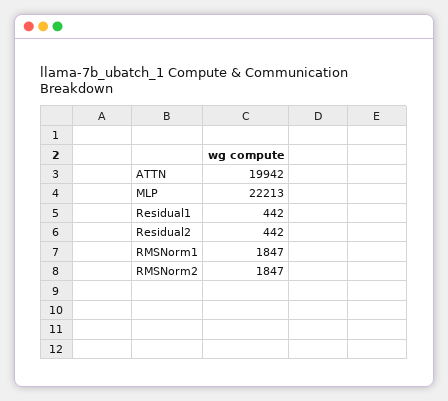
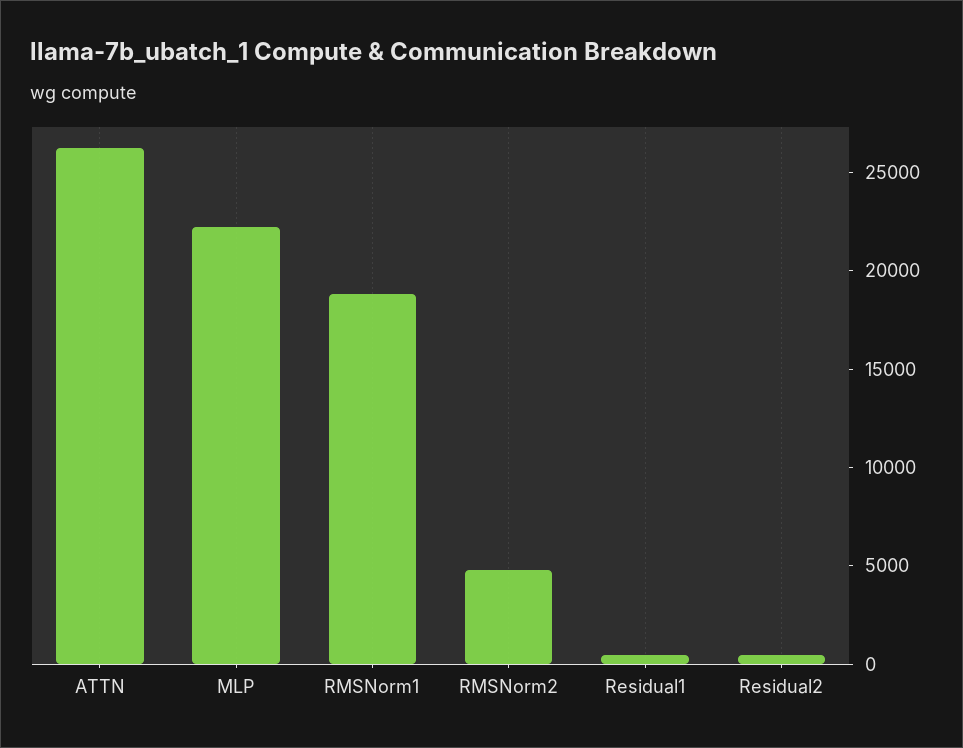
ATTN: 19942 -> 26000
RMSNorm1: 1847 -> 19000
RMSNorm2: 1847 -> 5000

